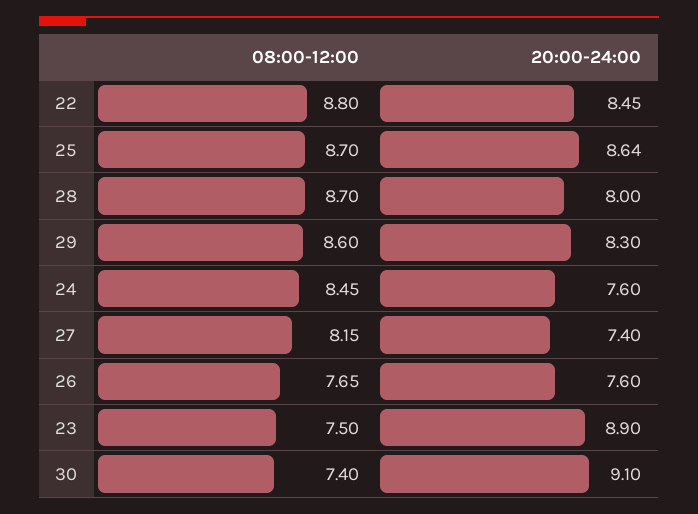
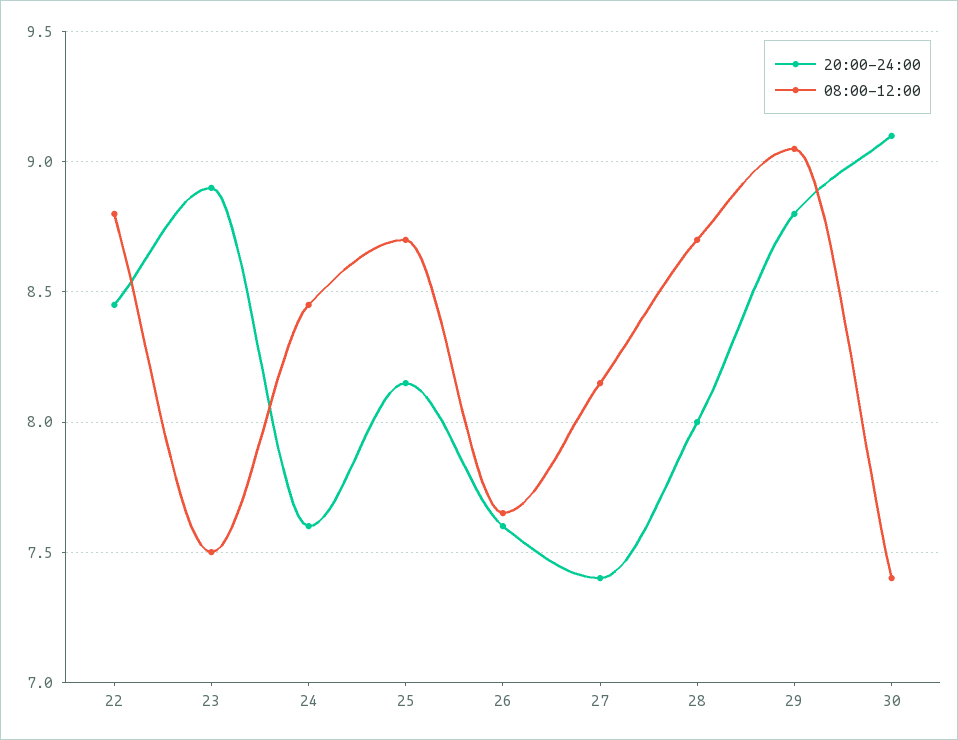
20:00-24:00, 25: 8.64 -> 8.15
08:00-12:00, 29: 8.6 -> 9.05
20:00-24:00, 29: 8.3 -> 8.8

